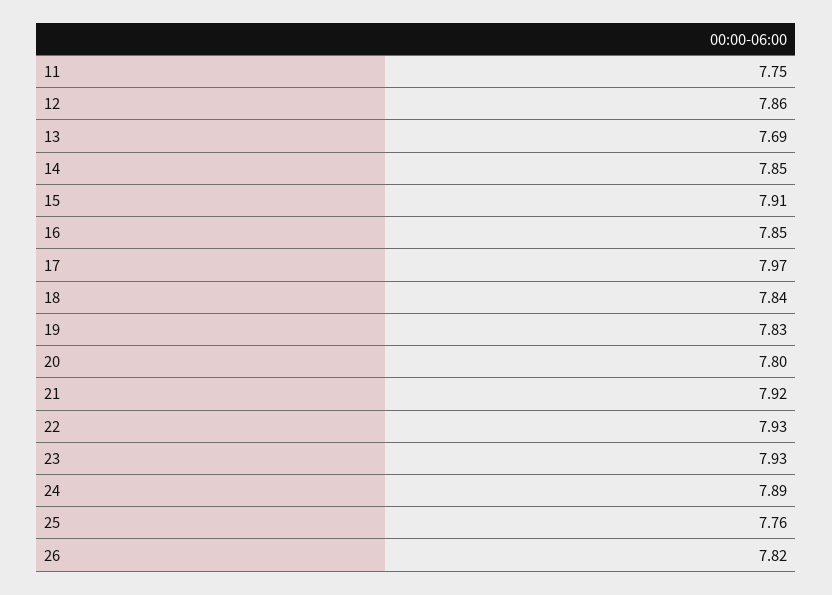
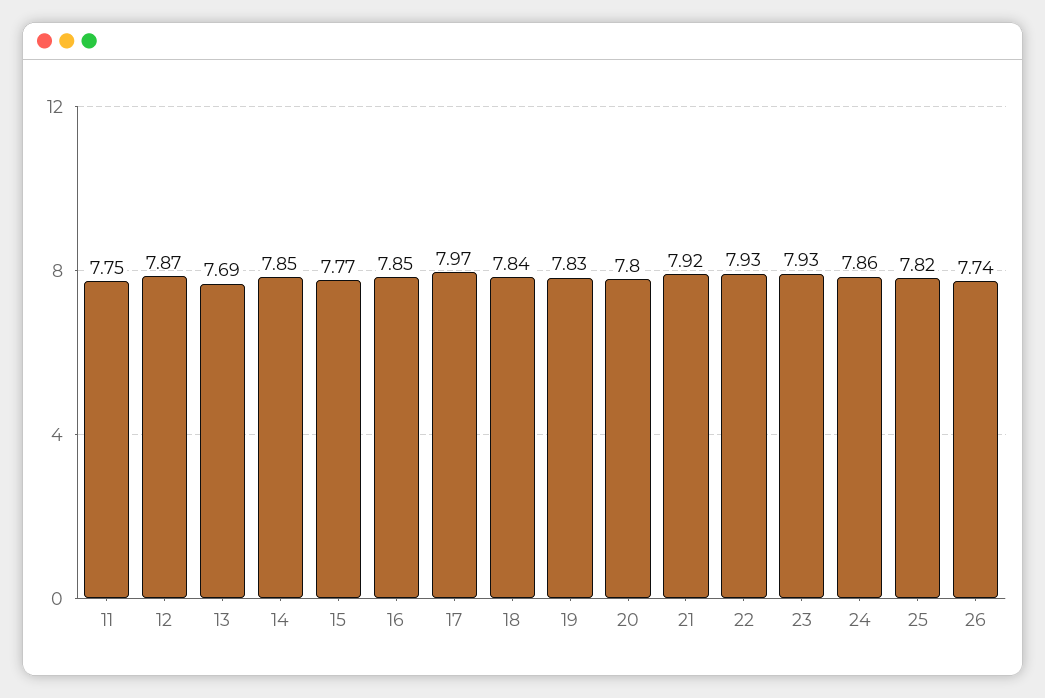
12: 7.86 -> 7.87
15: 7.91 -> 7.77
24: 7.89 -> 7.86
25: 7.76 -> 7.82
26: 7.82 -> 7.74

